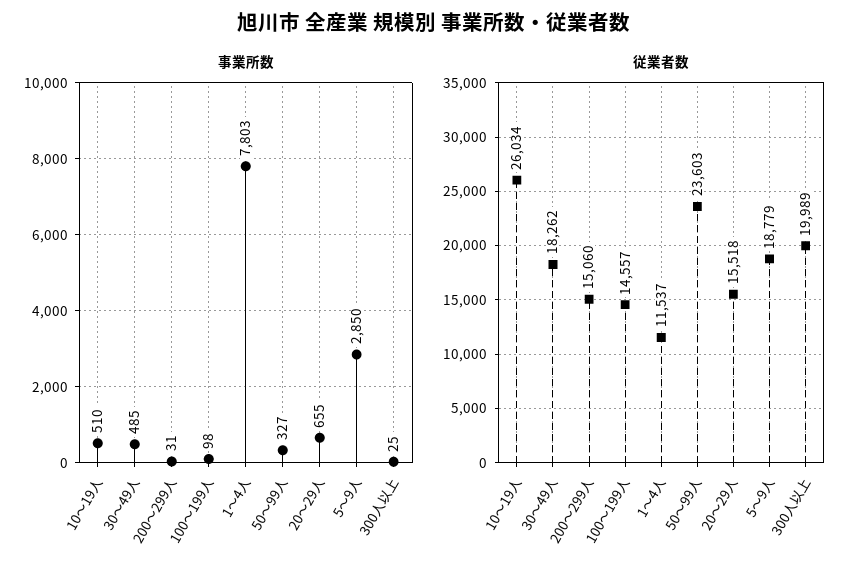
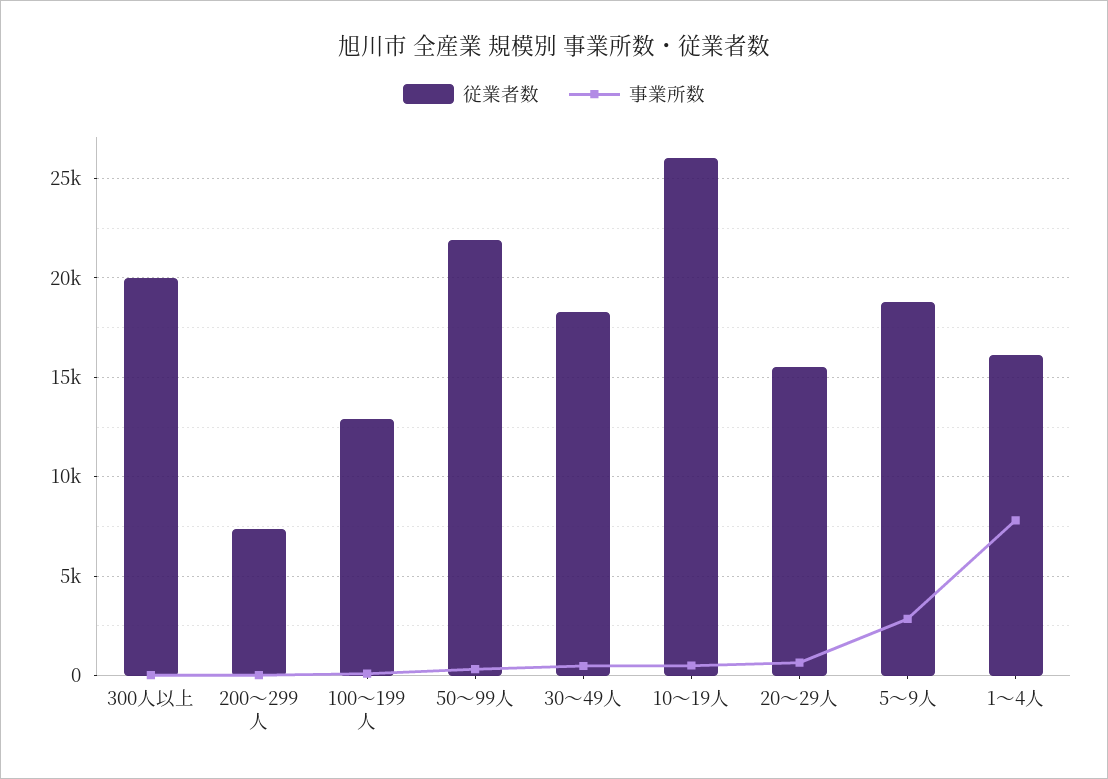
従業者数, 200～299人: 15060 -> 7500
従業者数, 100～199人: 14557 -> 13000
従業者数, 1～4人: 11537 -> 16000
従業者数, 50～99人: 23603 -> 22000

